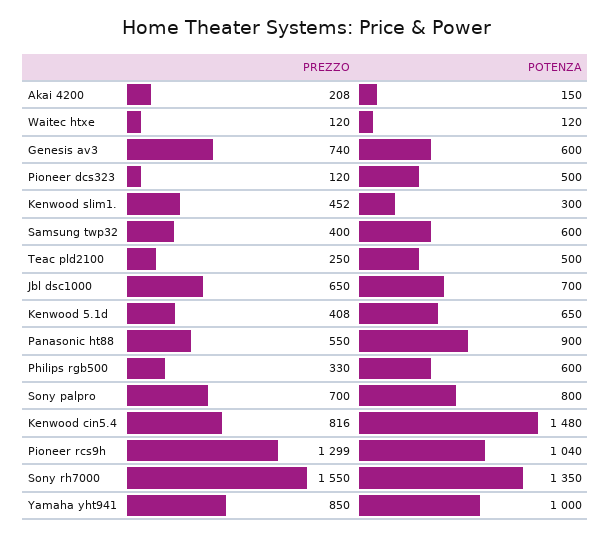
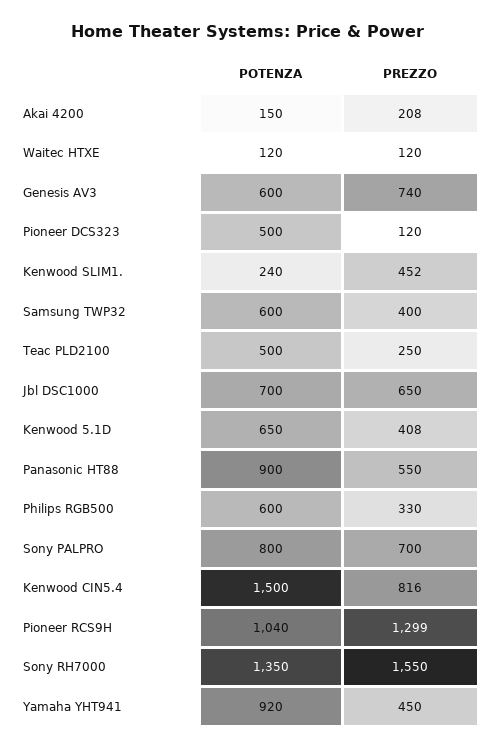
POTENZA, Kenwood slim1.: 300 -> 240
POTENZA, Kenwood cin5.4: 1480 -> 1500
PREZZO, Yamaha yht941: 850 -> 450
POTENZA, Yamaha yht941: 1000 -> 920

